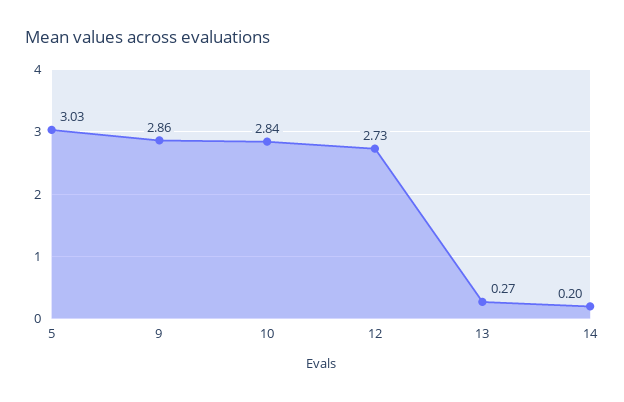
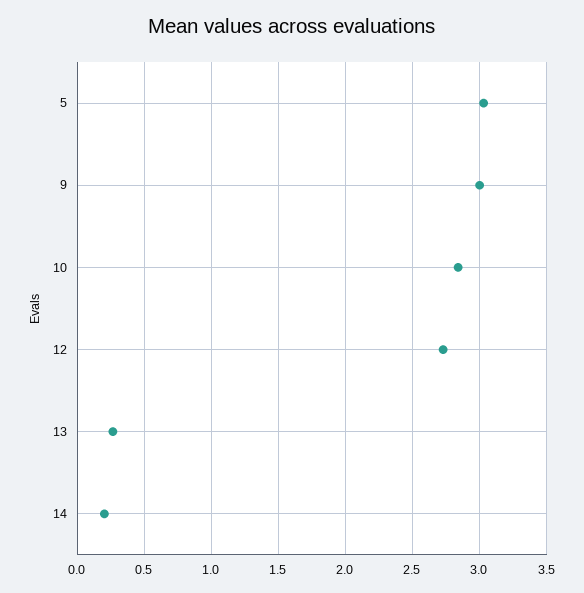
9: 2.86 -> 3

